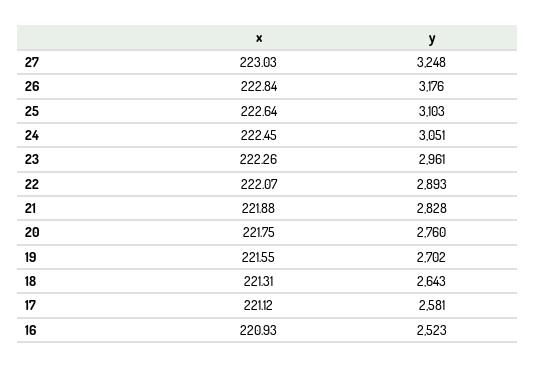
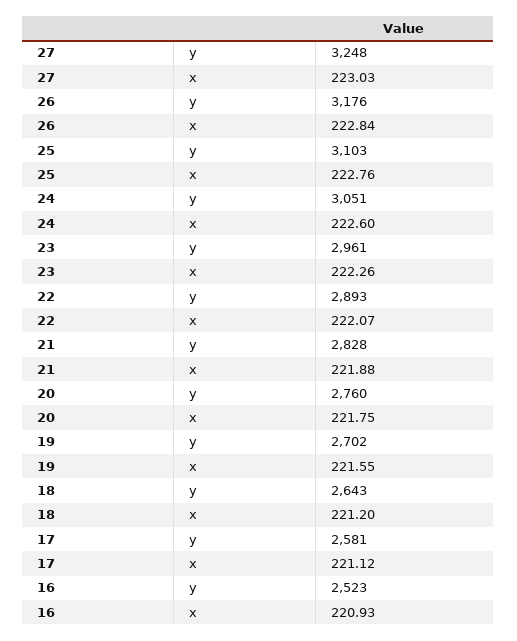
x, 25: 222.64 -> 222.76
x, 24: 222.45 -> 222.6
x, 18: 221.31 -> 221.2

